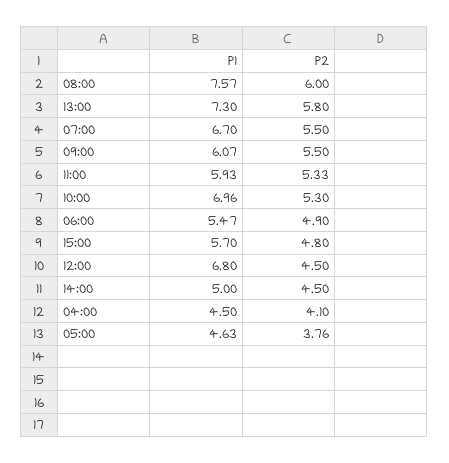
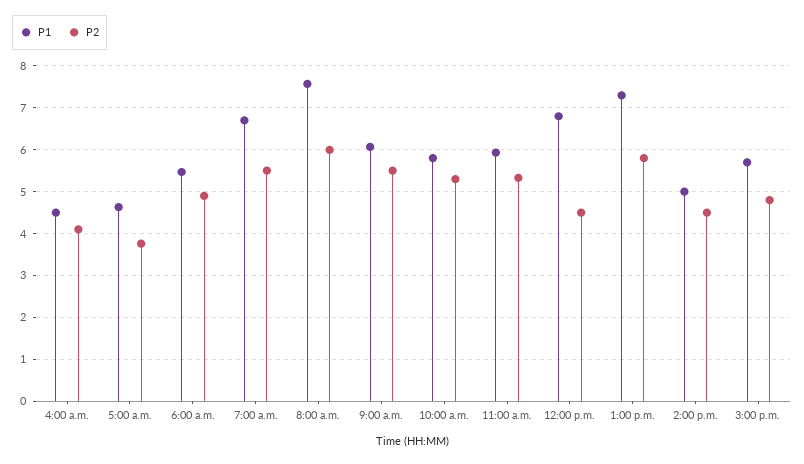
P1, 10:00: 6.96 -> 5.8

